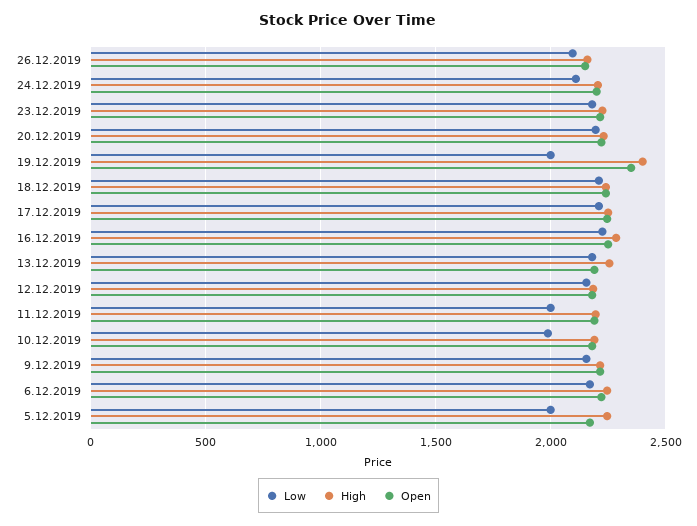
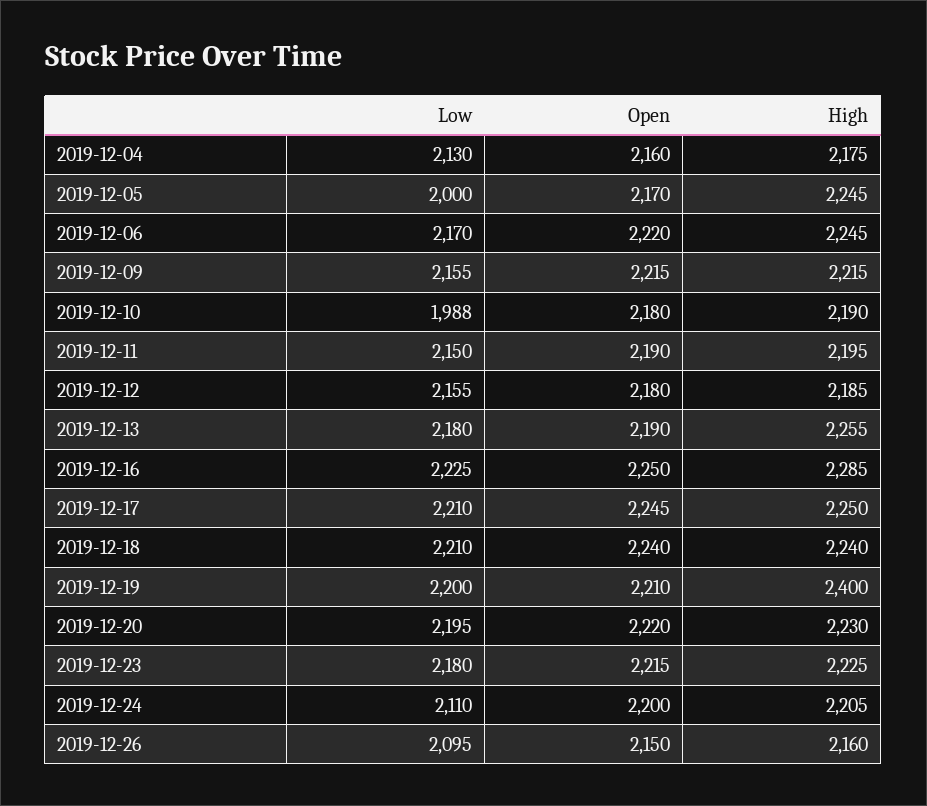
Low, 19.12.2019: 2000 -> 2200
Open, 19.12.2019: 2350 -> 2210
Low, 11.12.2019: 2000 -> 2150
Low, 2019-12-04: none -> 2130
Open, 2019-12-04: none -> 2160
High, 2019-12-04: none -> 2175

